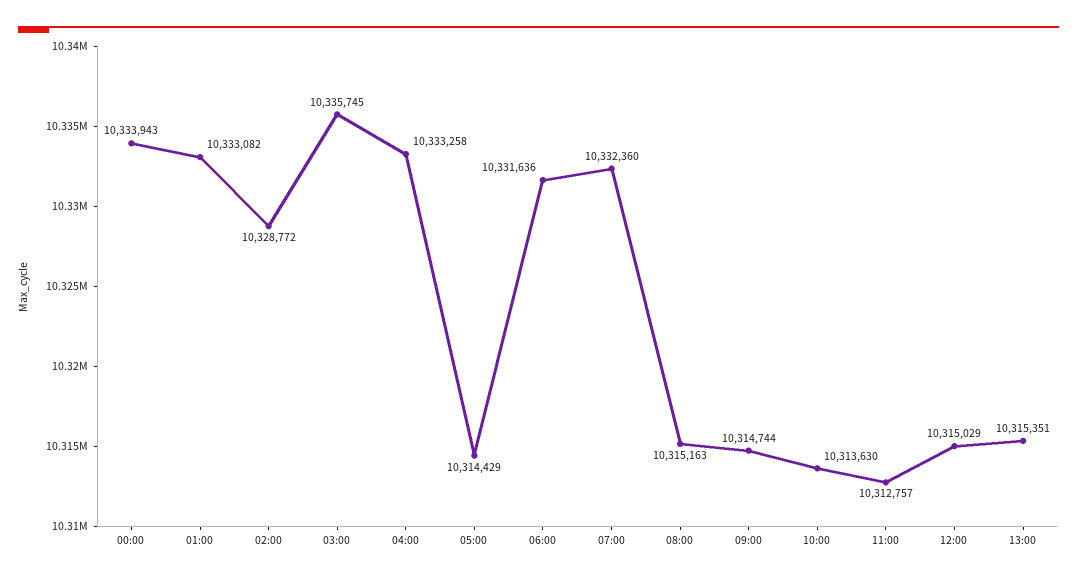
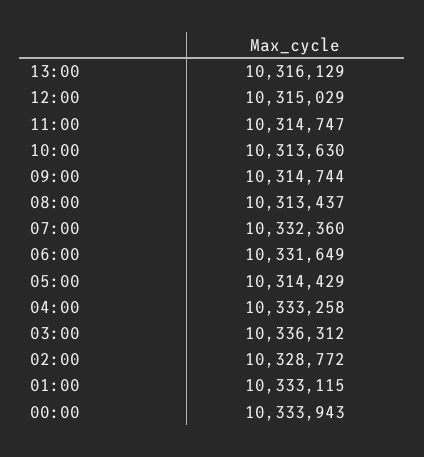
01:00: 10333082 -> 10333115
03:00: 10335745 -> 10336312
06:00: 10331636 -> 10331649
08:00: 10315163 -> 10313437
11:00: 10312757 -> 10314747
13:00: 10315351 -> 10316129

